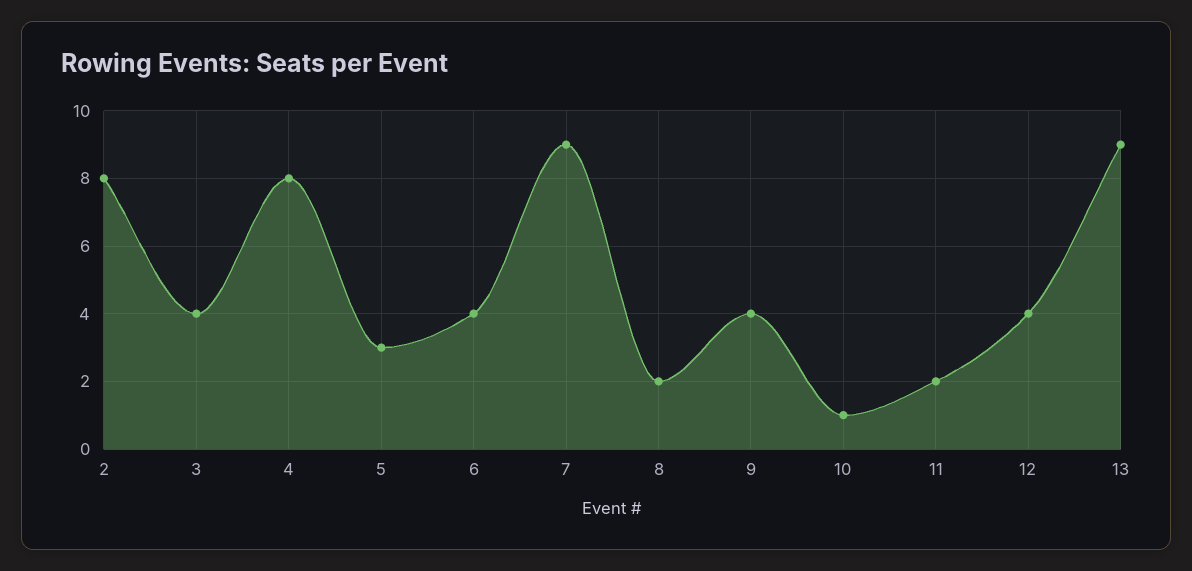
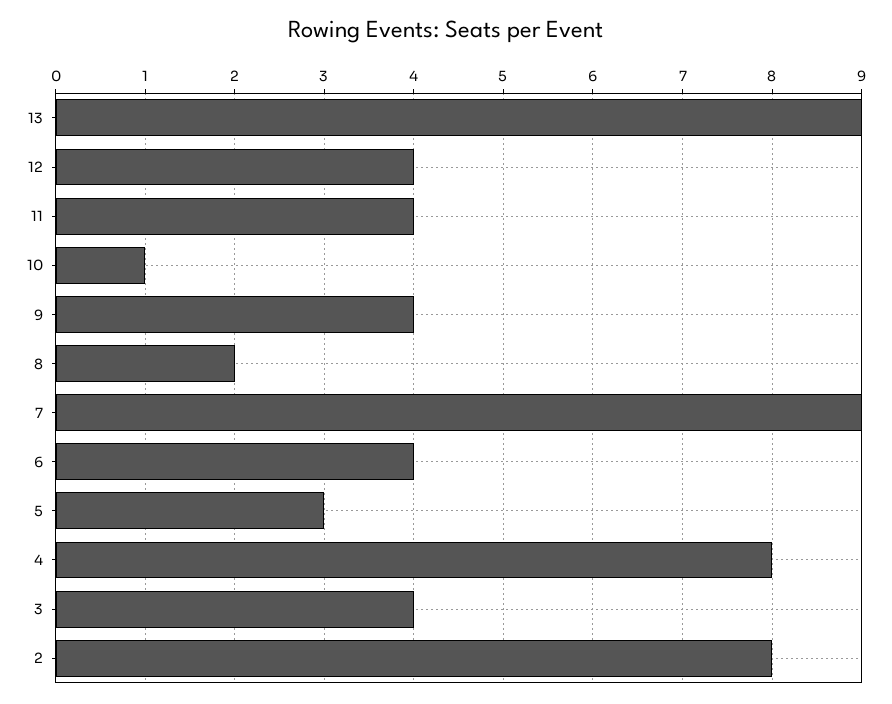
11: 2 -> 4

